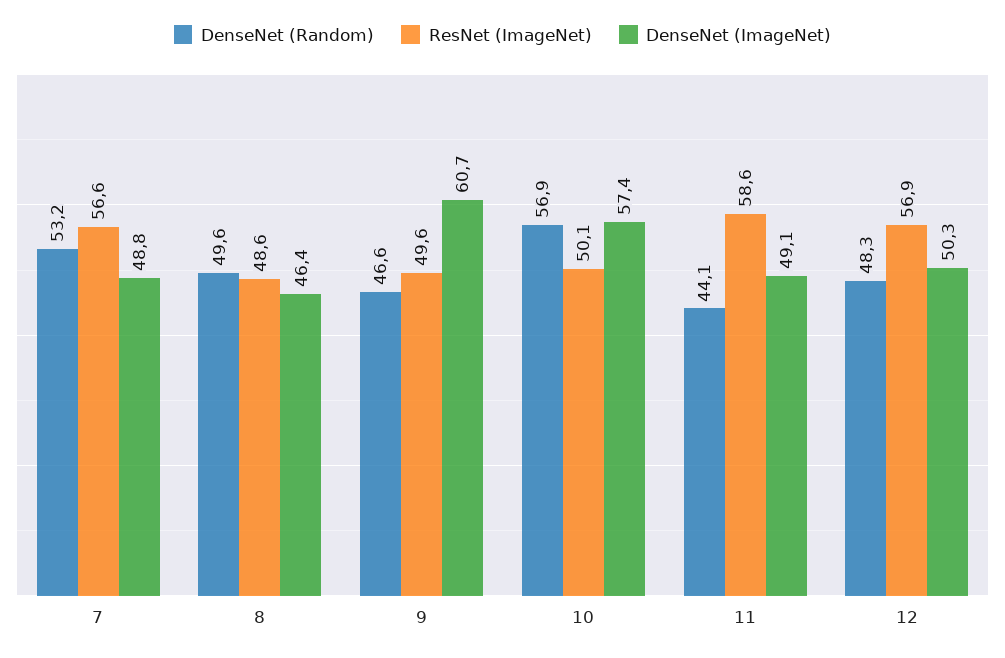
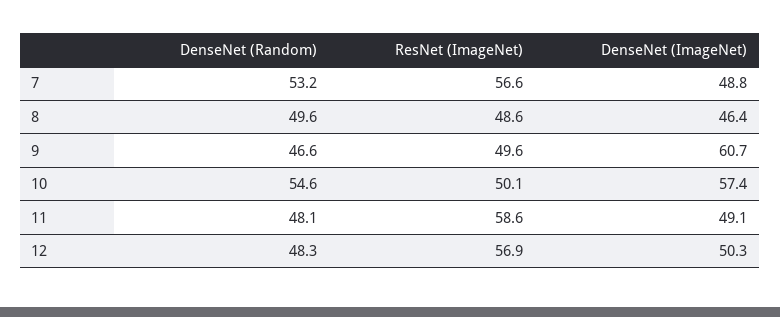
DenseNet (Random), 10: 56.9 -> 54.6
DenseNet (Random), 11: 44.1 -> 48.1

